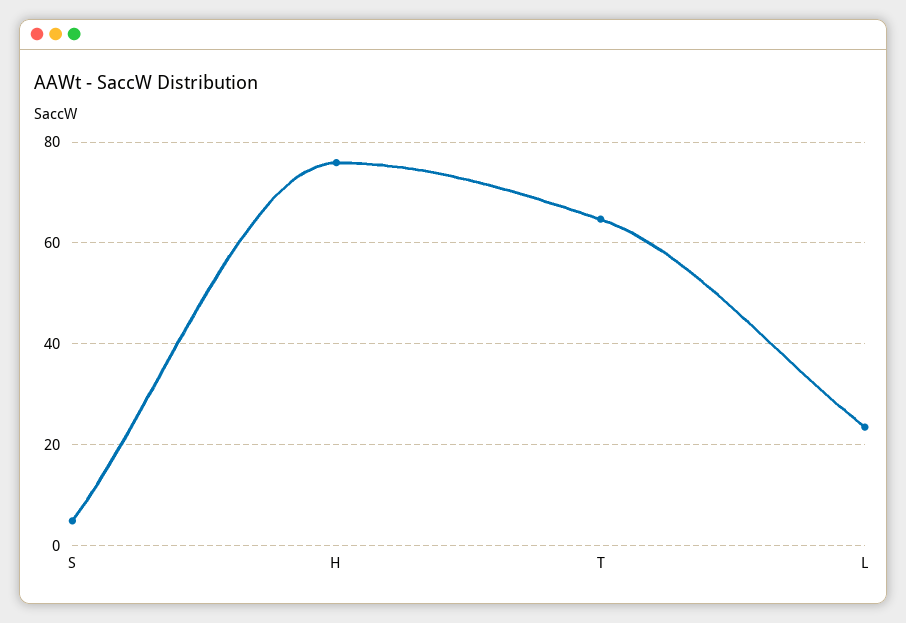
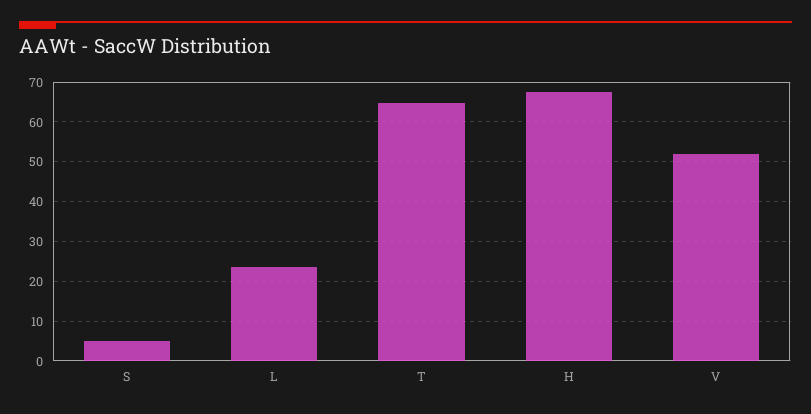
H: 76 -> 68
V: none -> 52

